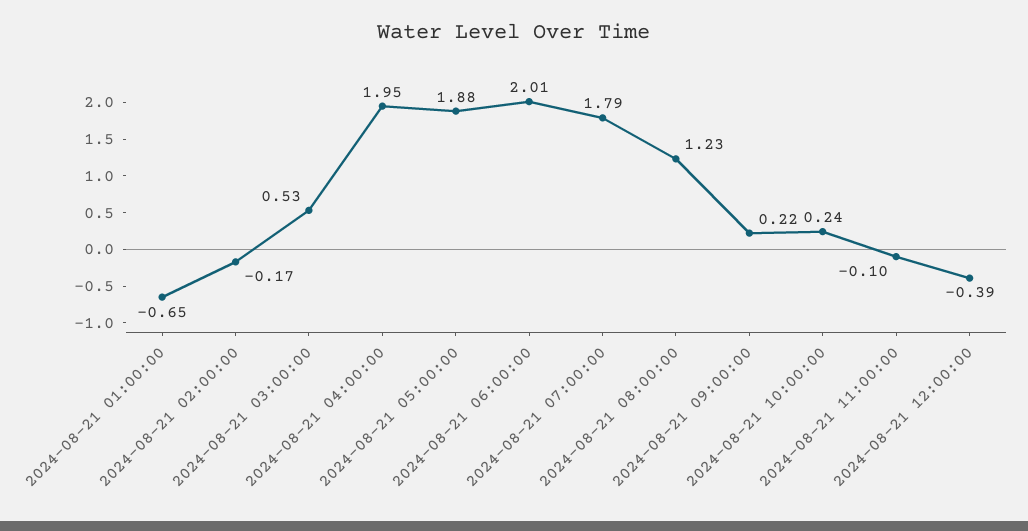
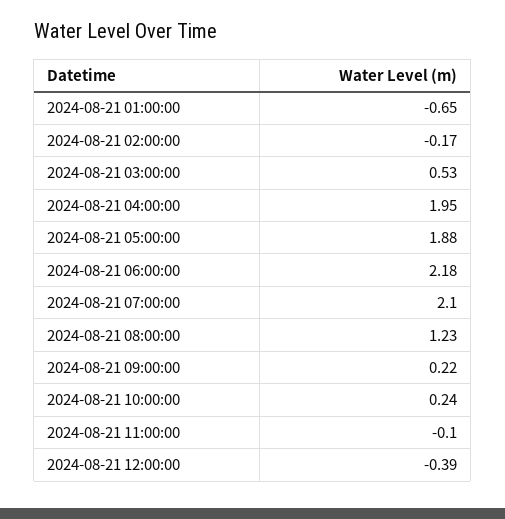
2024-08-21 06:00:00: 2.01 -> 2.18
2024-08-21 07:00:00: 1.79 -> 2.1

